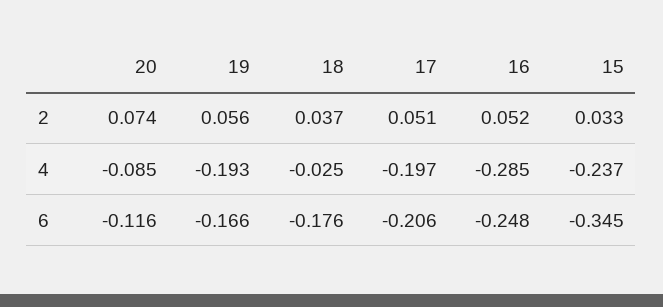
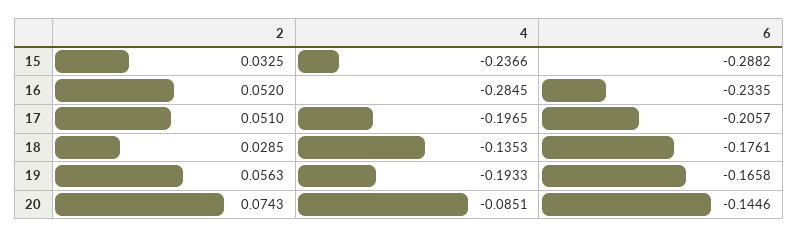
18, 2: 0.037 -> 0.0285
18, 4: -0.025 -> -0.1353
20, 6: -0.116 -> -0.1446
16, 6: -0.248 -> -0.2335
15, 6: -0.345 -> -0.2882

